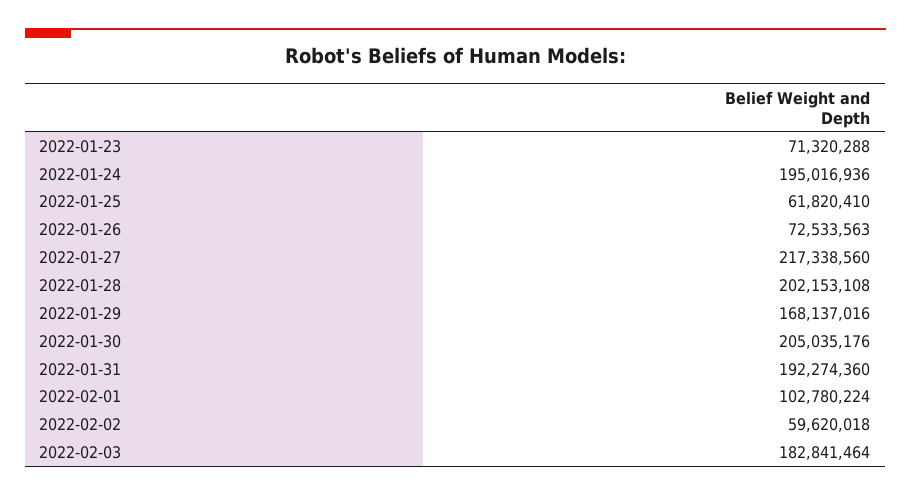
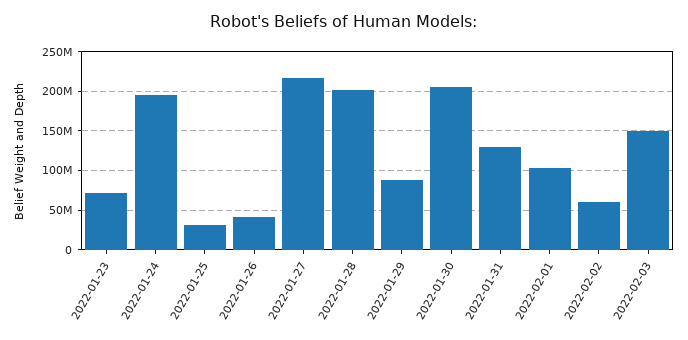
2022-01-25: 61820410 -> 30000000
2022-01-26: 72533563 -> 40000000
2022-01-29: 168137016 -> 90000000
2022-01-31: 192274360 -> 130000000
2022-02-03: 182841464 -> 150000000

